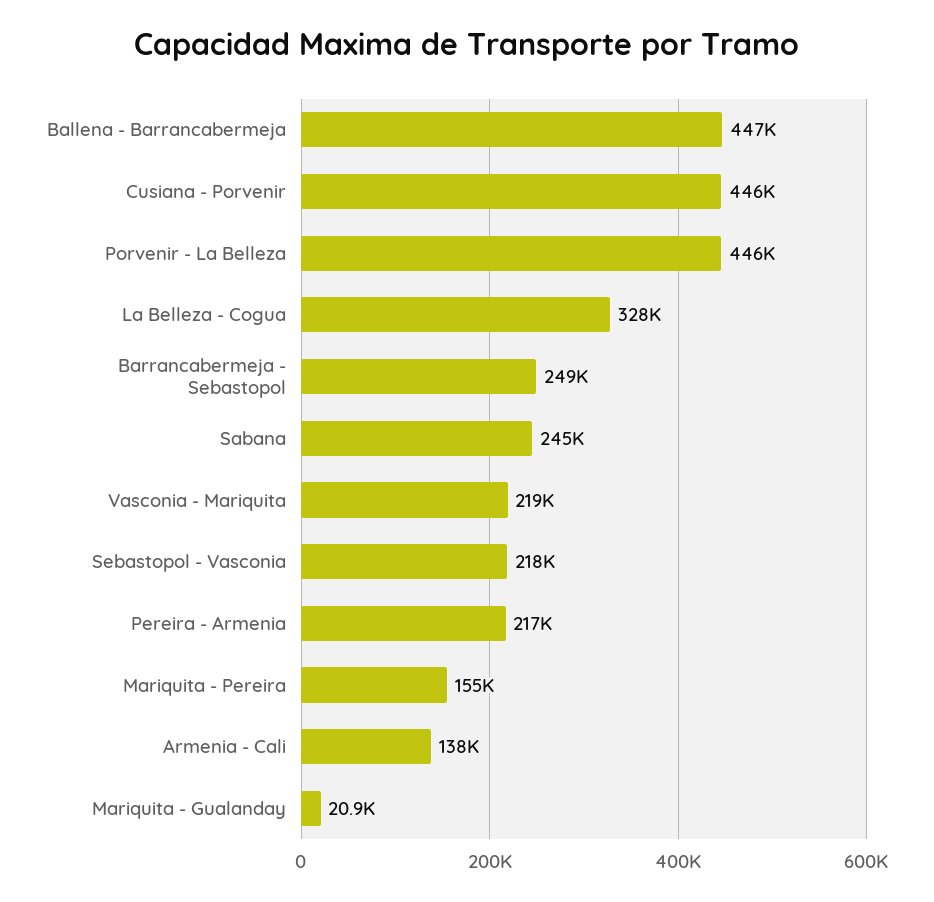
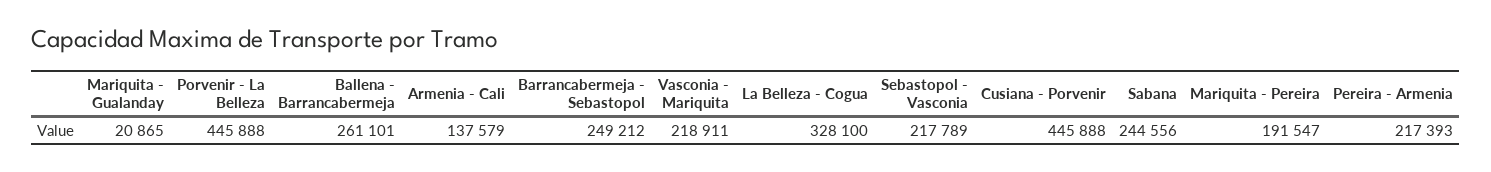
Ballena - Barrancabermeja: 447000 -> 261101
Mariquita - Pereira: 155000 -> 191547

